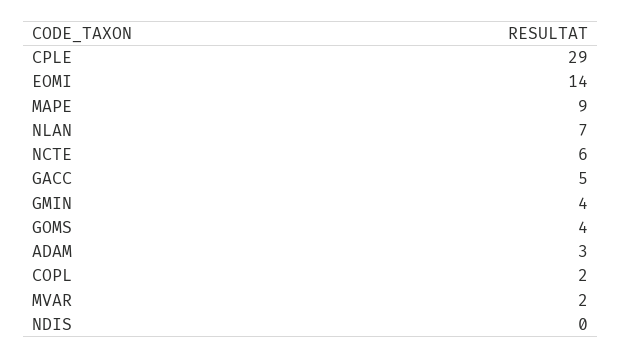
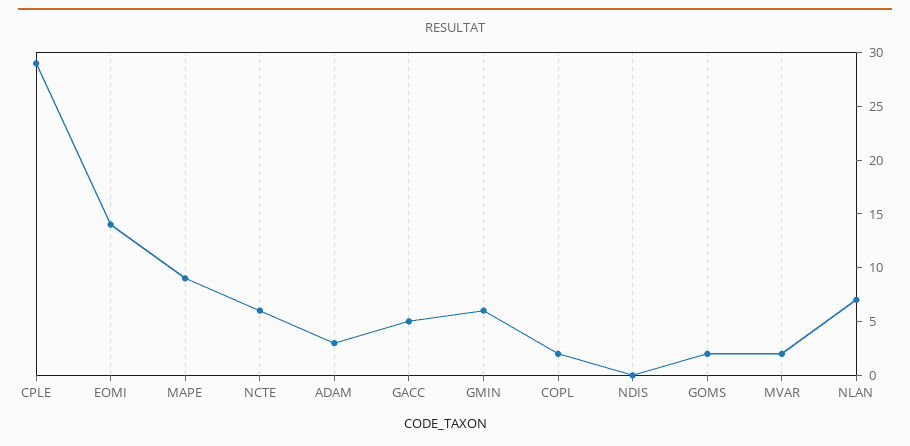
GMIN: 4 -> 6
GOMS: 4 -> 2

